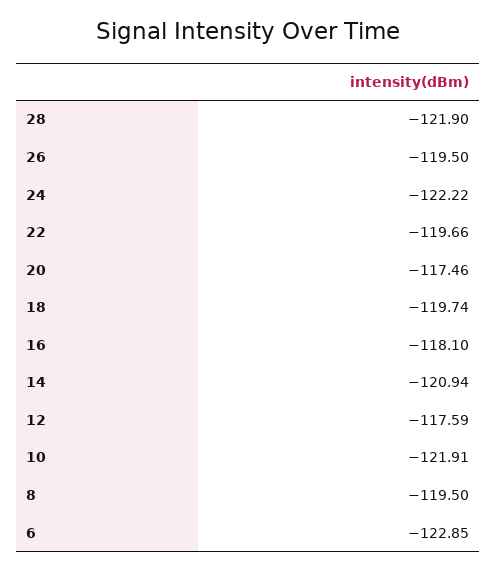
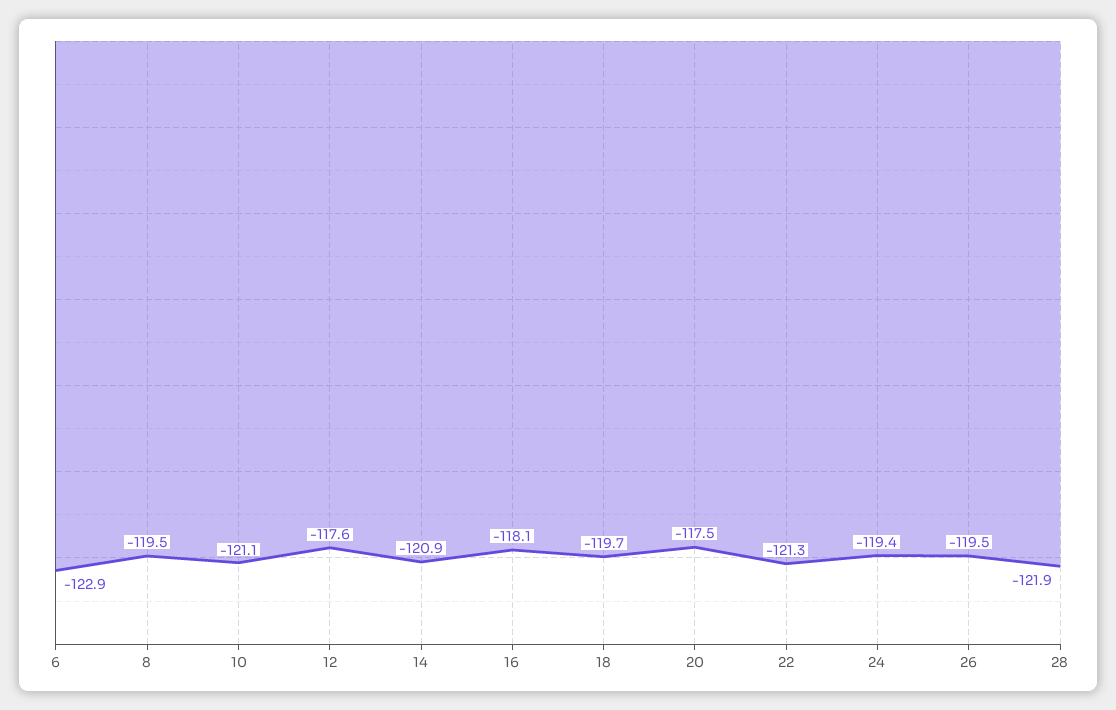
24: -122.22 -> -119.4
22: -119.66 -> -121.3
10: -121.91 -> -121.1

